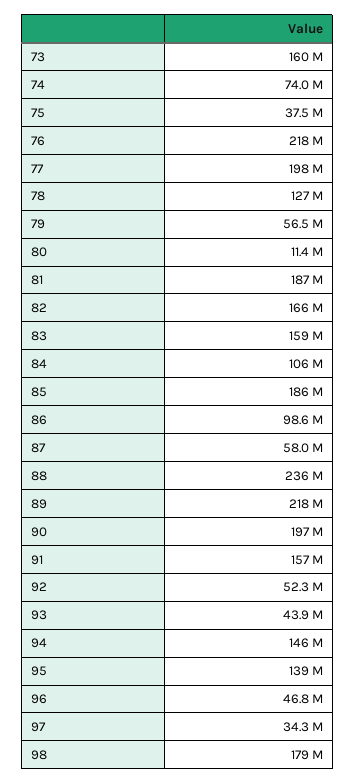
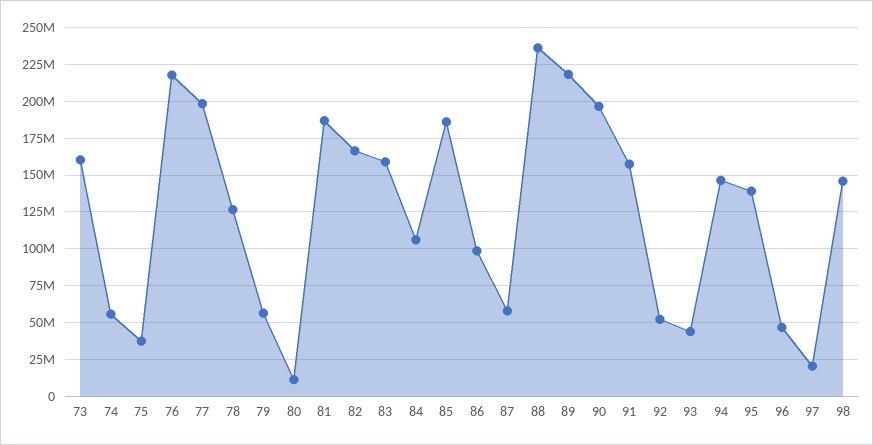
74: 74000000 -> 55000000
97: 34300000 -> 20000000
98: 179000000 -> 145000000

